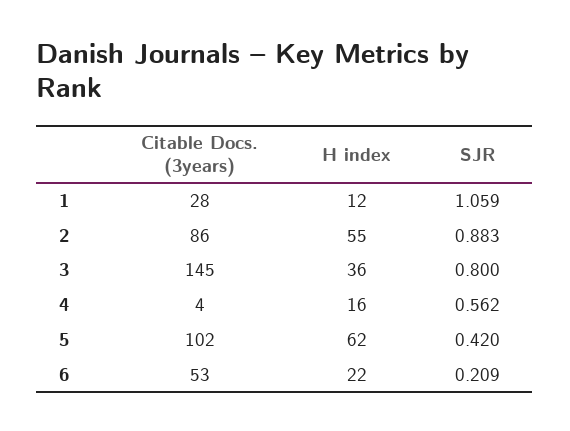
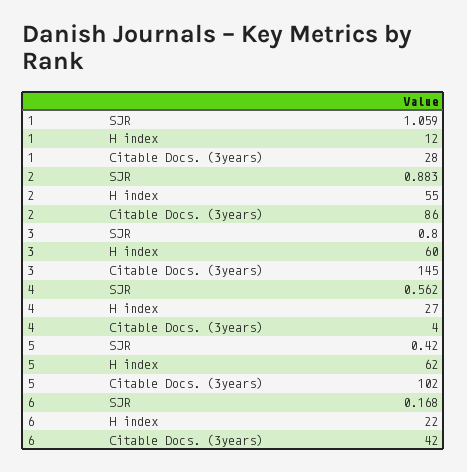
H index, 3: 36 -> 60
H index, 4: 16 -> 27
Citable Docs. (3years), 6: 53 -> 42
SJR, 6: 0.209 -> 0.168

